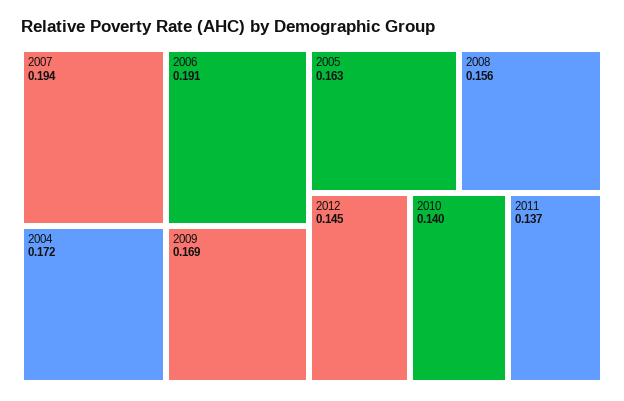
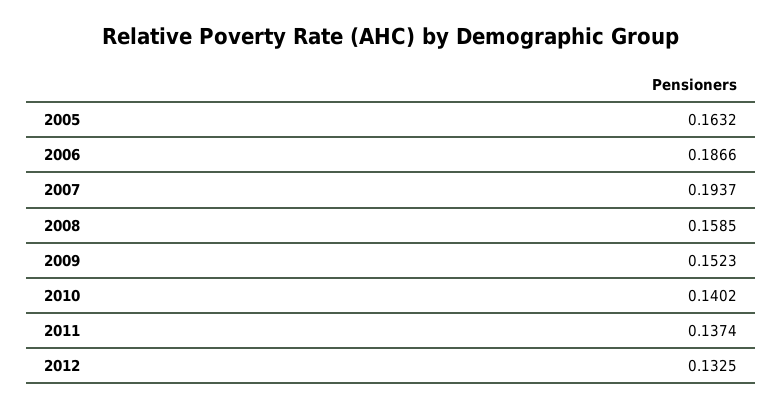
2006: 0.191 -> 0.1866
2004: 0.172 -> none
2009: 0.169 -> 0.1523
2008: 0.156 -> 0.1585
2012: 0.145 -> 0.1325

